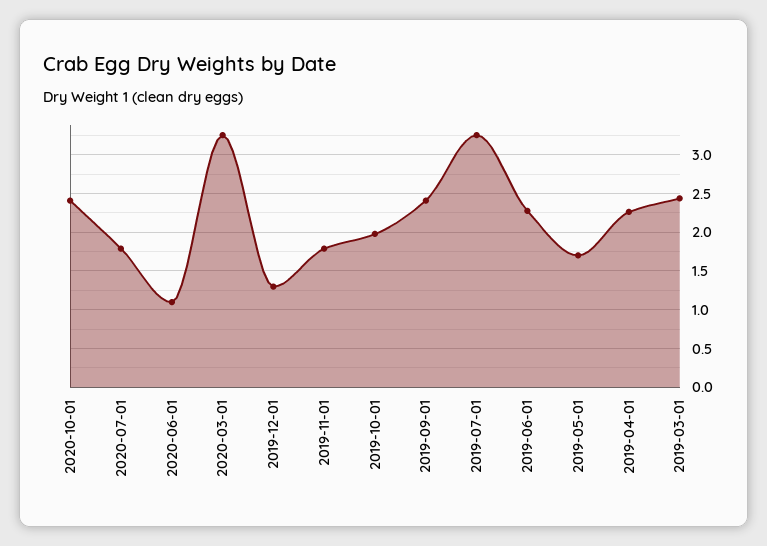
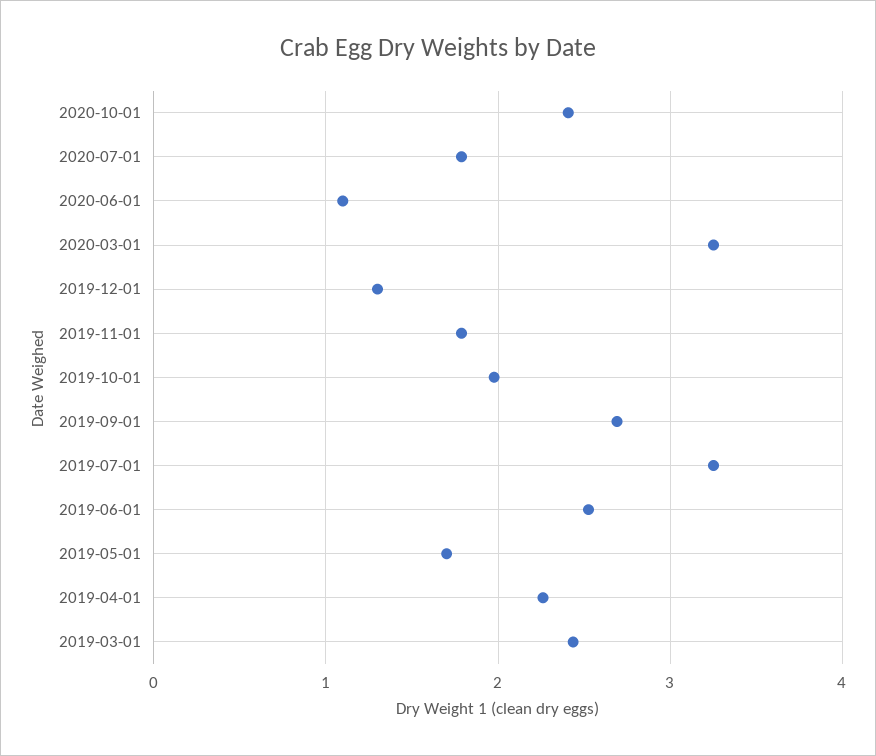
2019-09-01: 2.4 -> 2.7
2019-06-01: 2.3 -> 2.5

